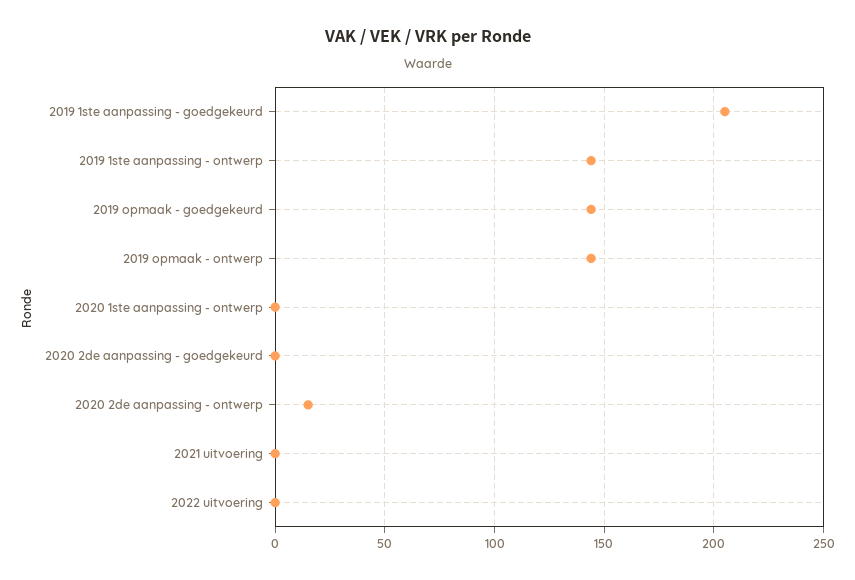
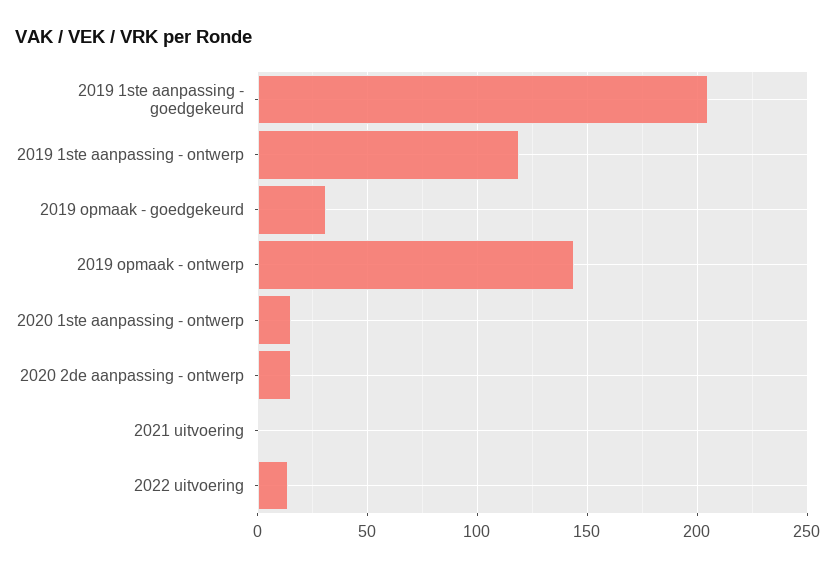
2019 1ste aanpassing - ontwerp: 145 -> 120
2019 opmaak - goedgekeurd: 145 -> 30
2020 1ste aanpassing - ontwerp: 0 -> 15
2020 2de aanpassing - goedgekeurd: 0 -> none
2022 uitvoering: 0 -> 15

